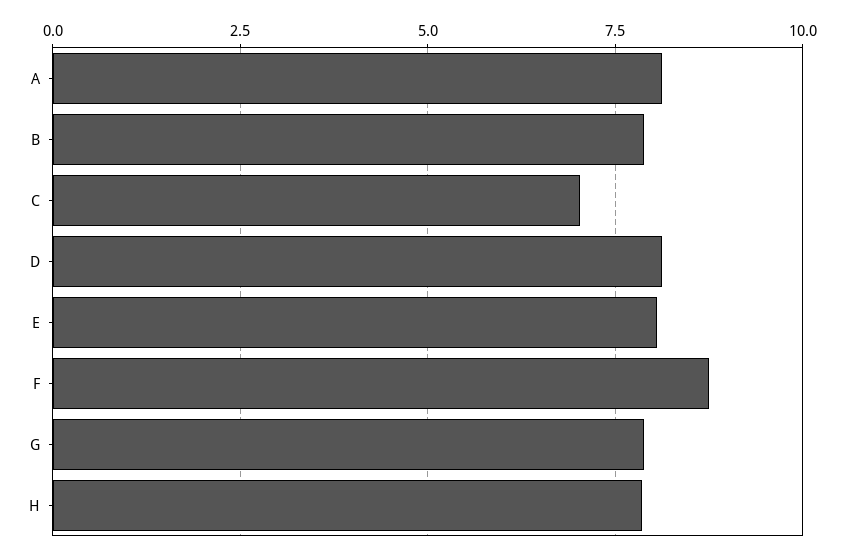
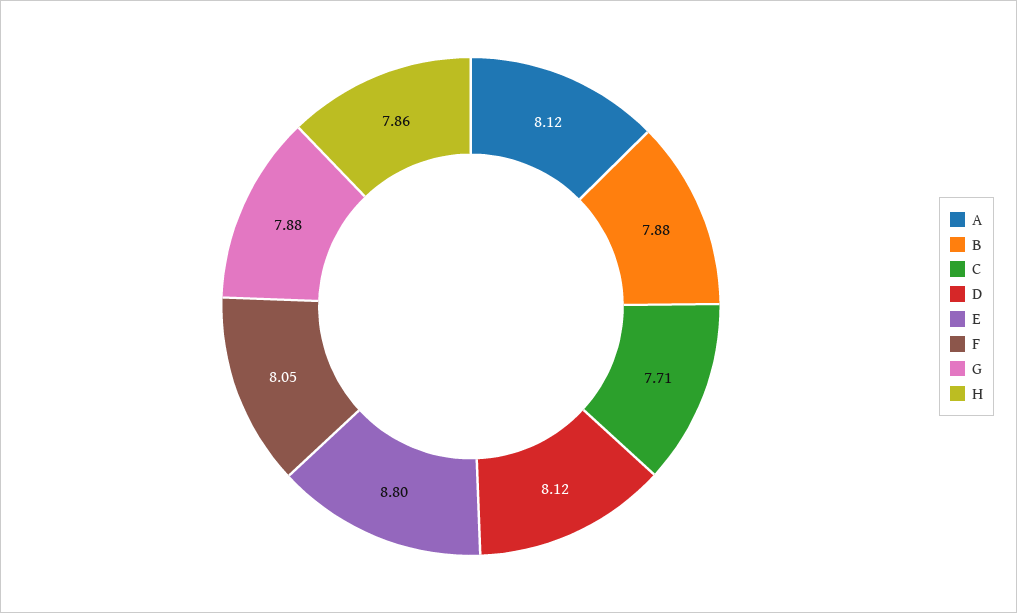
C: 7 -> 7.71
E: 8 -> 8.8
F: 8.75 -> 8.05

